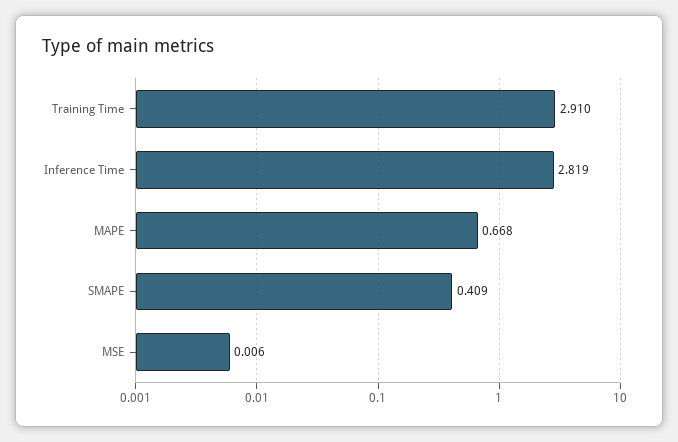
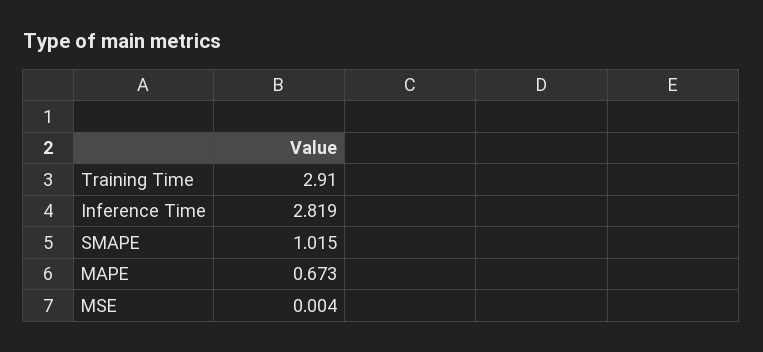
MAPE: 0.668 -> 0.673
SMAPE: 0.409 -> 1.015
MSE: 0.006 -> 0.004

